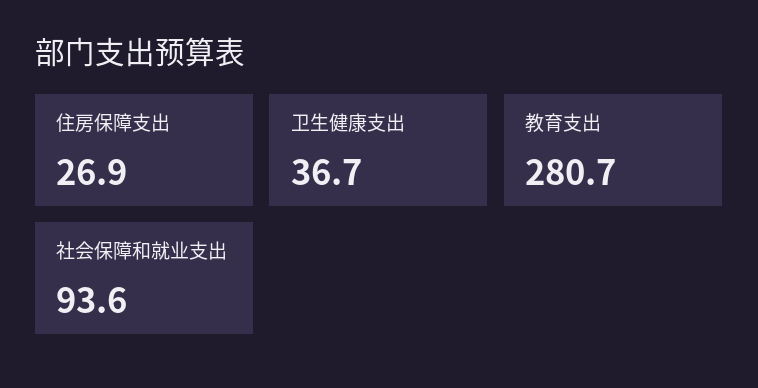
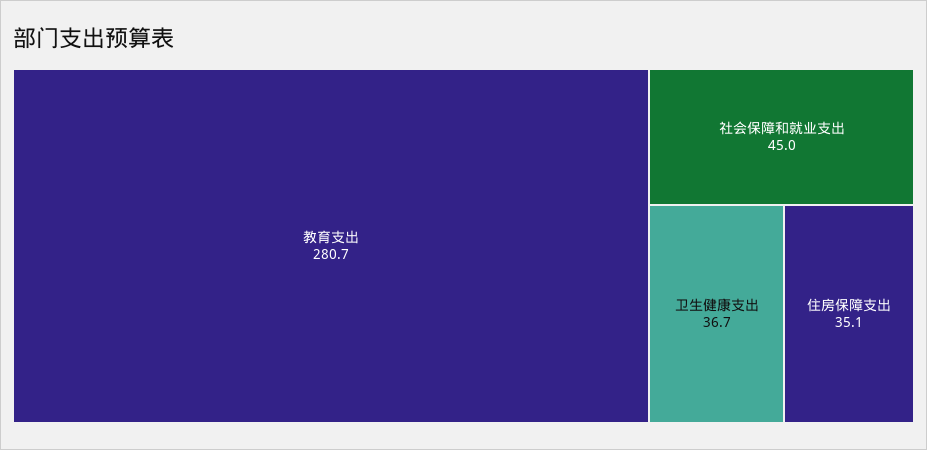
住房保障支出: 26.9 -> 35.1
社会保障和就业支出: 93.6 -> 45

